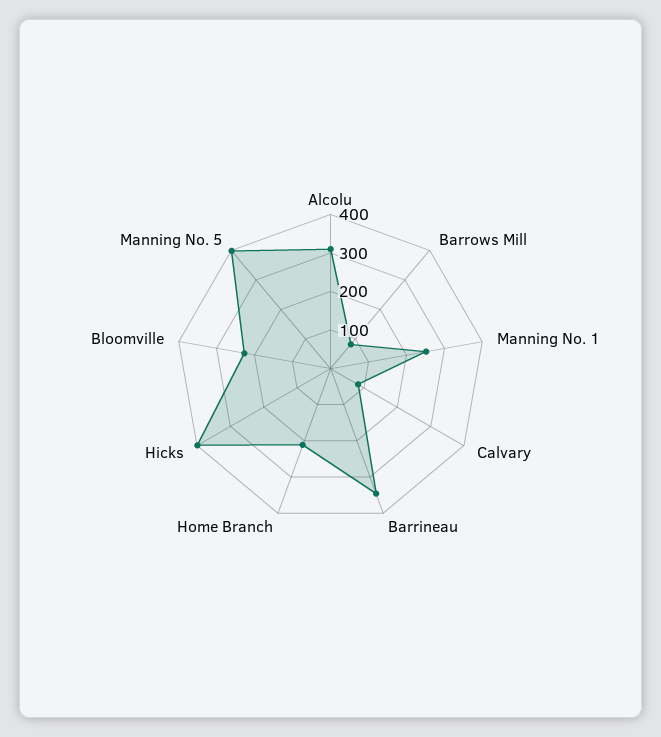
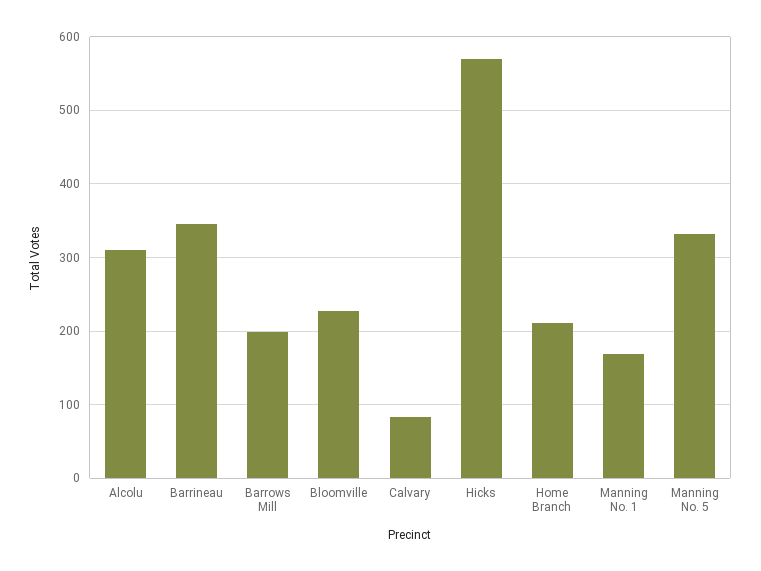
Barrows Mill: 75 -> 200
Manning No. 1: 250 -> 170
Hicks: 400 -> 570
Manning No. 5: 400 -> 330

